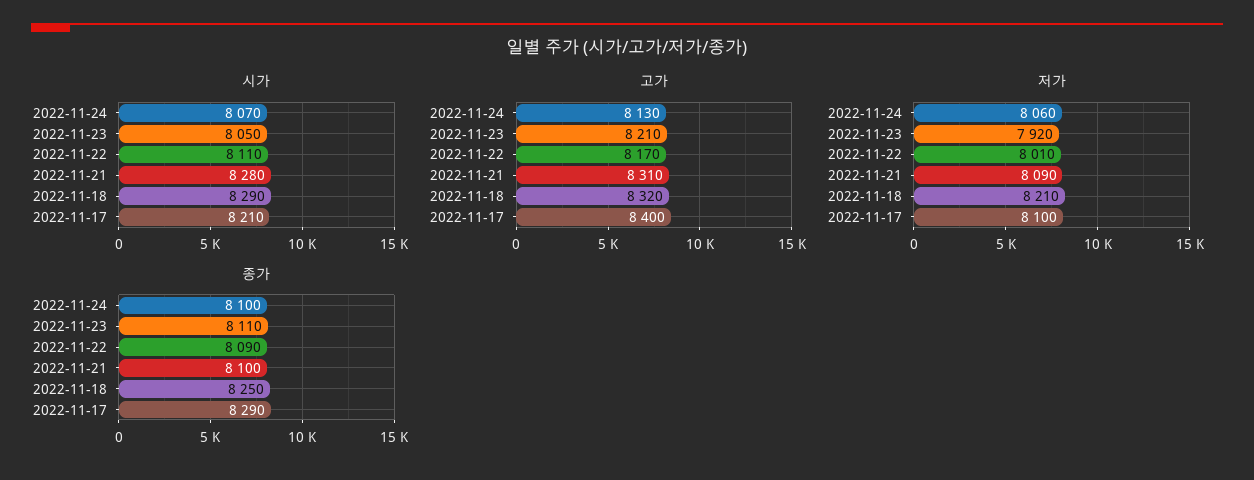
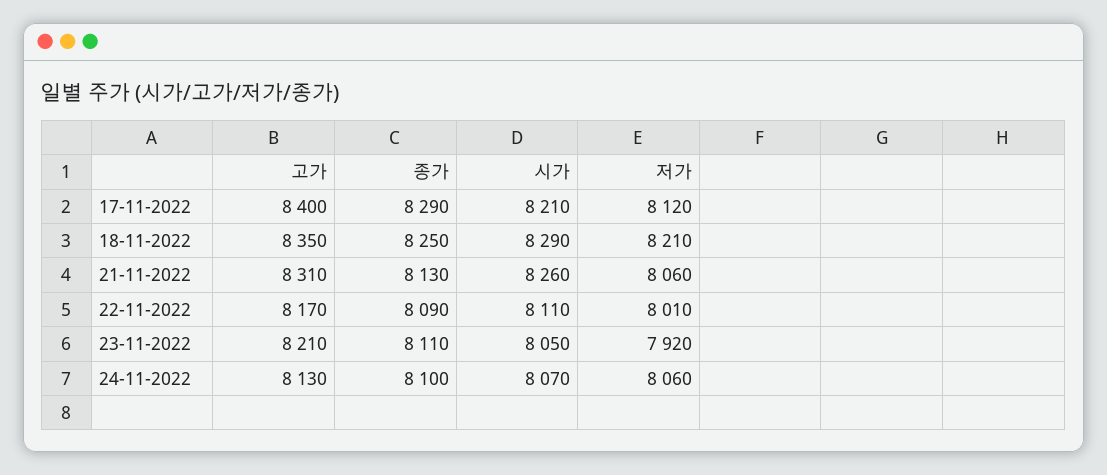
시가, 2022-11-21: 8280 -> 8260
고가, 2022-11-18: 8320 -> 8350
저가, 2022-11-21: 8090 -> 8060
저가, 2022-11-17: 8100 -> 8120
종가, 2022-11-21: 8100 -> 8130

